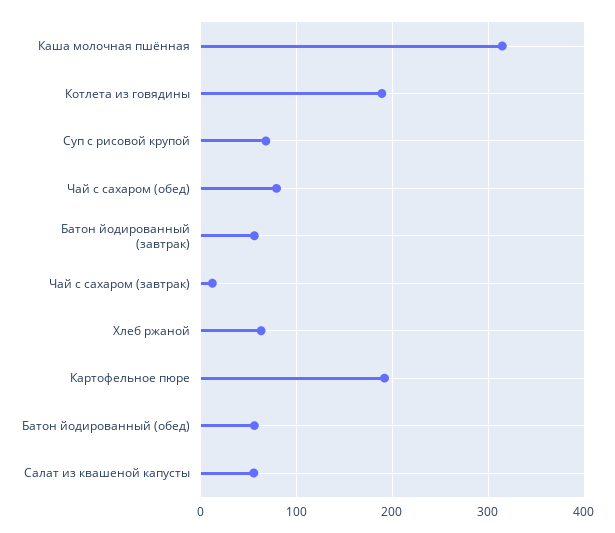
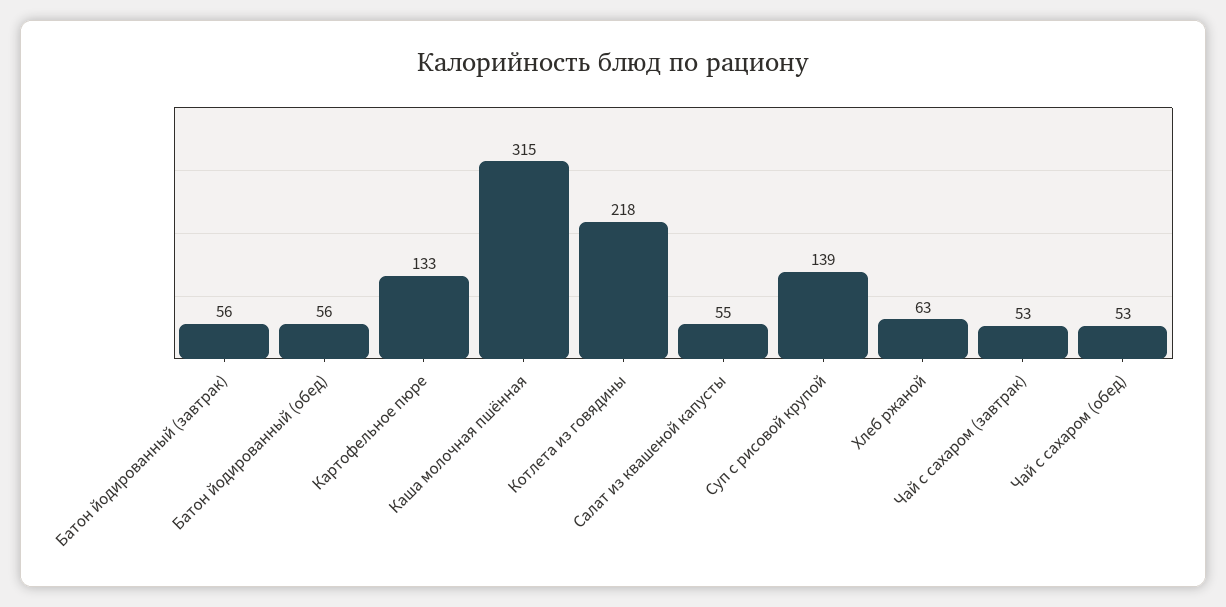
Котлета из говядины: 190 -> 218
Суп с рисовой крупой: 70 -> 139
Чай с сахаром (обед): 80 -> 53
Чай с сахаром (завтрак): 10 -> 53
Картофельное пюре: 190 -> 133

